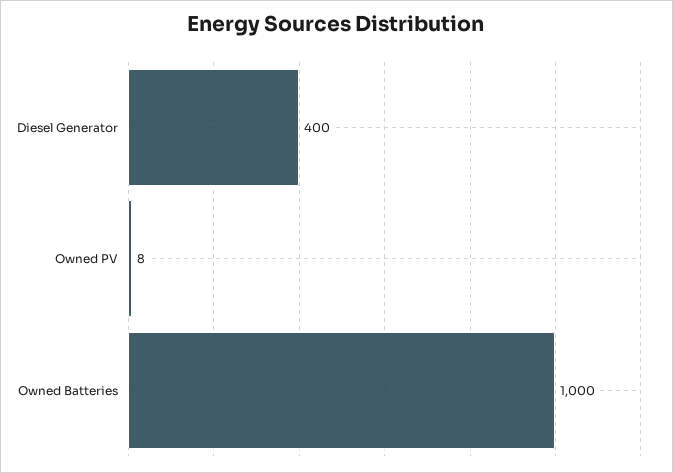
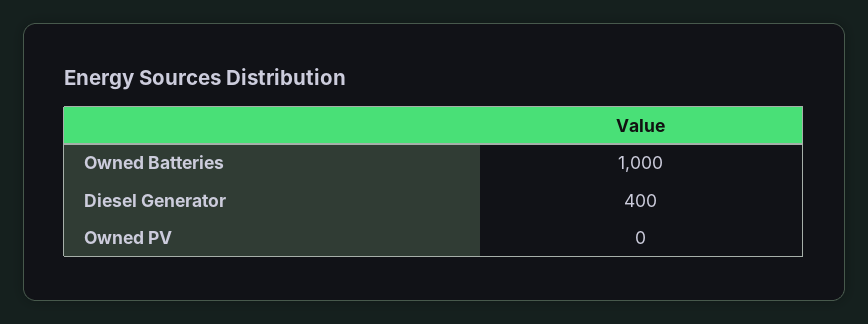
Owned PV: 8 -> 0

